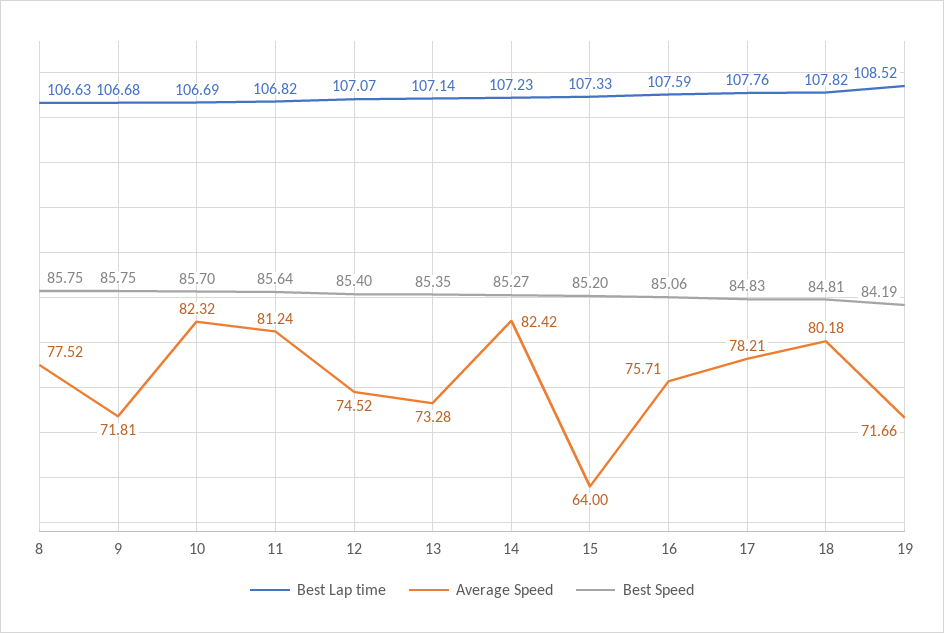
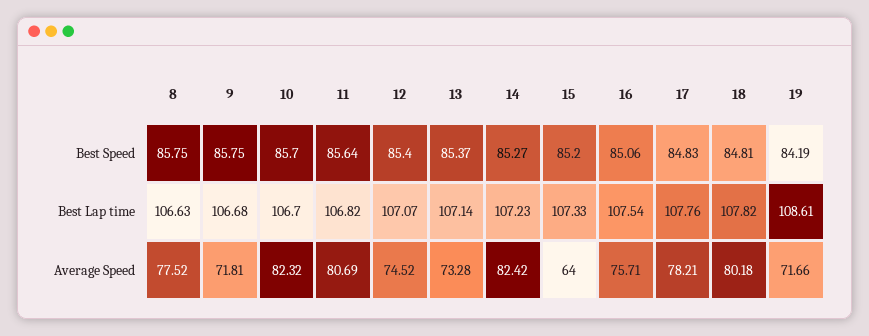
Best Lap time, 10: 106.69 -> 106.7
Average Speed, 11: 81.24 -> 80.69
Best Speed, 13: 85.35 -> 85.37
Best Lap time, 16: 107.59 -> 107.54
Best Lap time, 19: 108.52 -> 108.61

